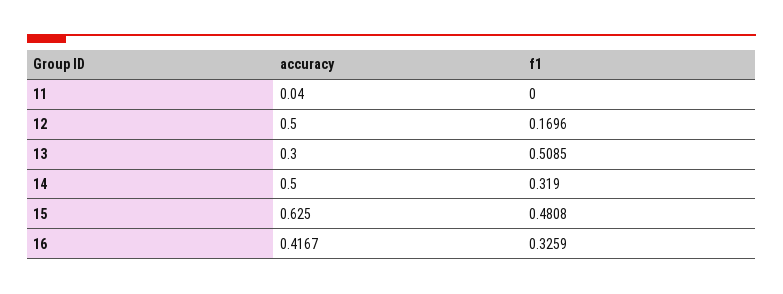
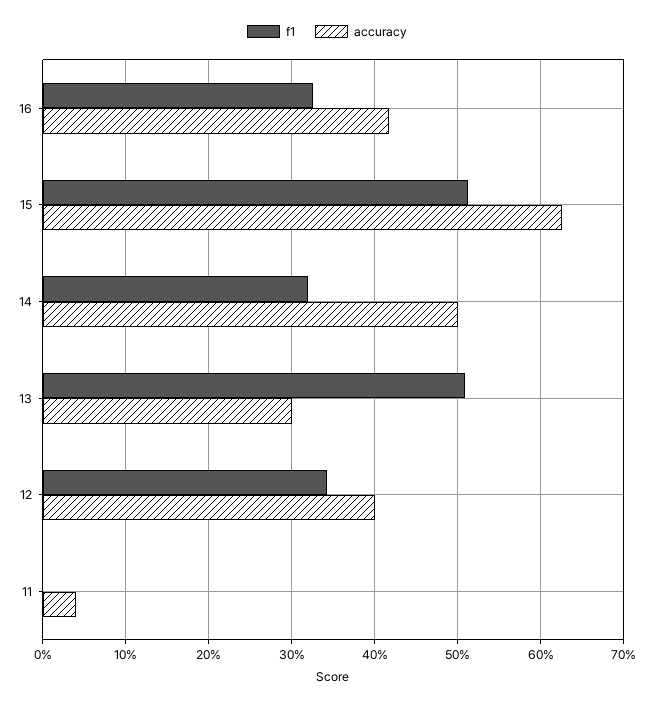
accuracy, 12: 0.5 -> 0.4
f1, 12: 0.1696 -> 0.34
f1, 15: 0.4808 -> 0.51

